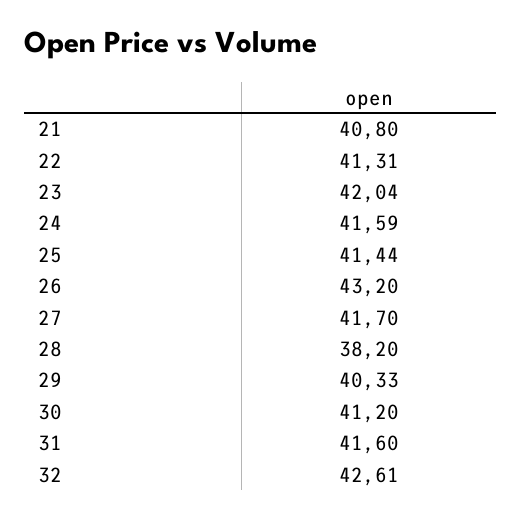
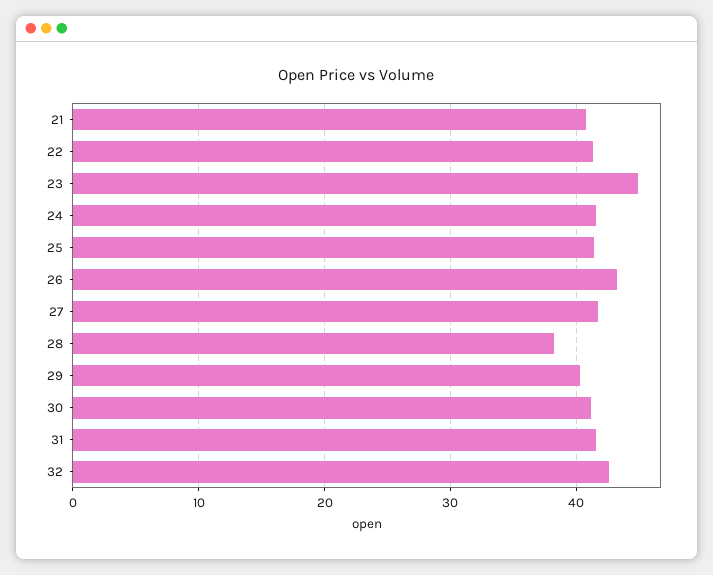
23: 42.04 -> 45

